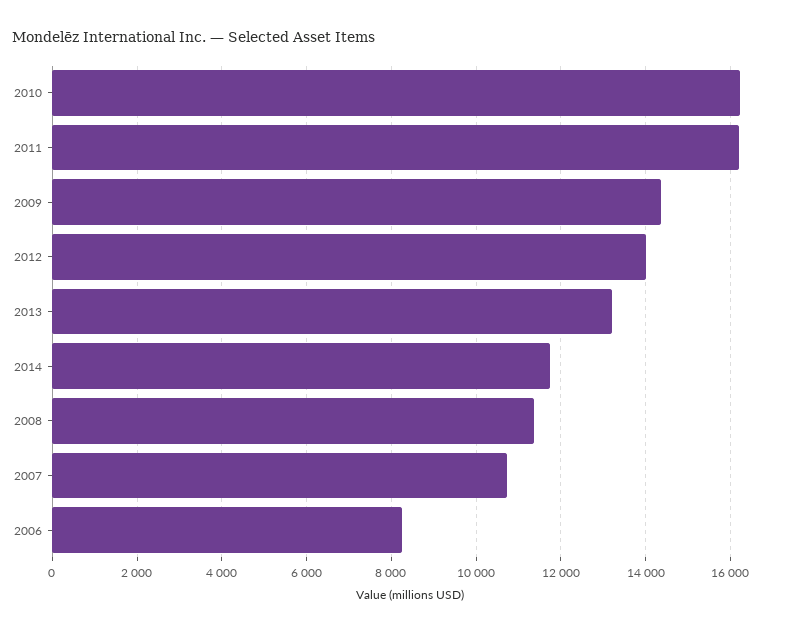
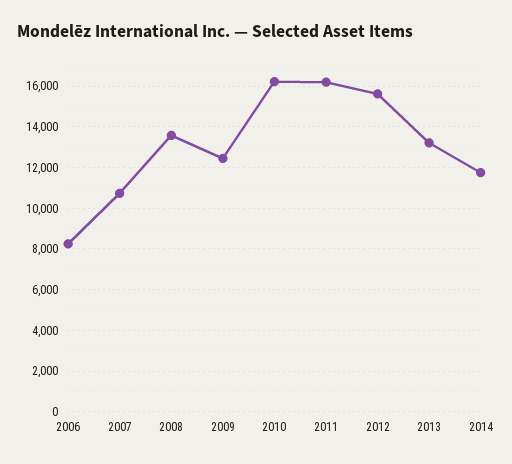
2009: 14400 -> 12500
2012: 14000 -> 15500
2008: 11400 -> 13500

